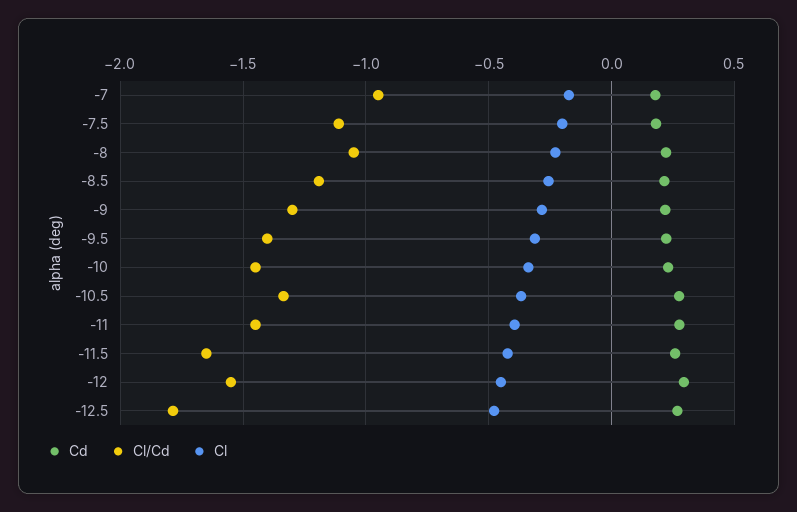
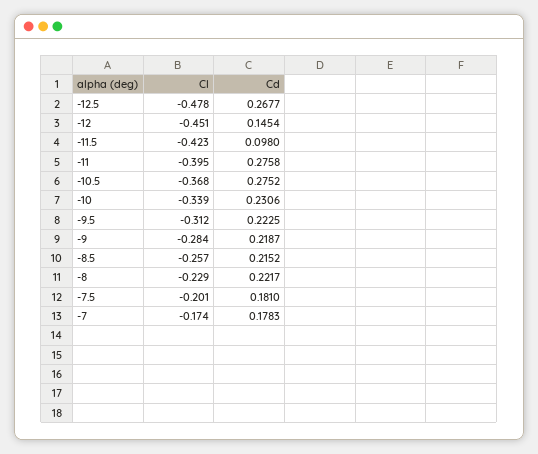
Cl/Cd, -7: -0.95 -> none
Cl/Cd, -7.5: -1.1 -> none
Cl/Cd, -8: -1.05 -> none
Cl/Cd, -8.5: -1.2 -> none
Cl/Cd, -9: -1.3 -> none
Cl/Cd, -9.5: -1.4 -> none
Cl/Cd, -10: -1.45 -> none
Cl/Cd, -10.5: -1.35 -> none
Cl/Cd, -11: -1.45 -> none
Cd, -11.5: 0.25 -> 0.098
Cl/Cd, -11.5: -1.65 -> none
Cd, -12: 0.3 -> 0.1454
Cl/Cd, -12: -1.55 -> none
Cl/Cd, -12.5: -1.8 -> none

